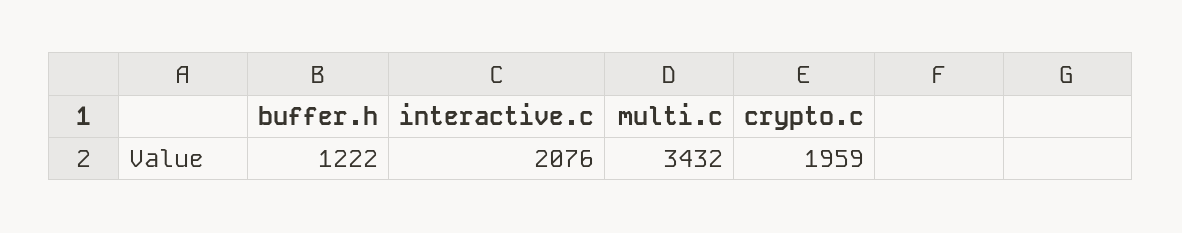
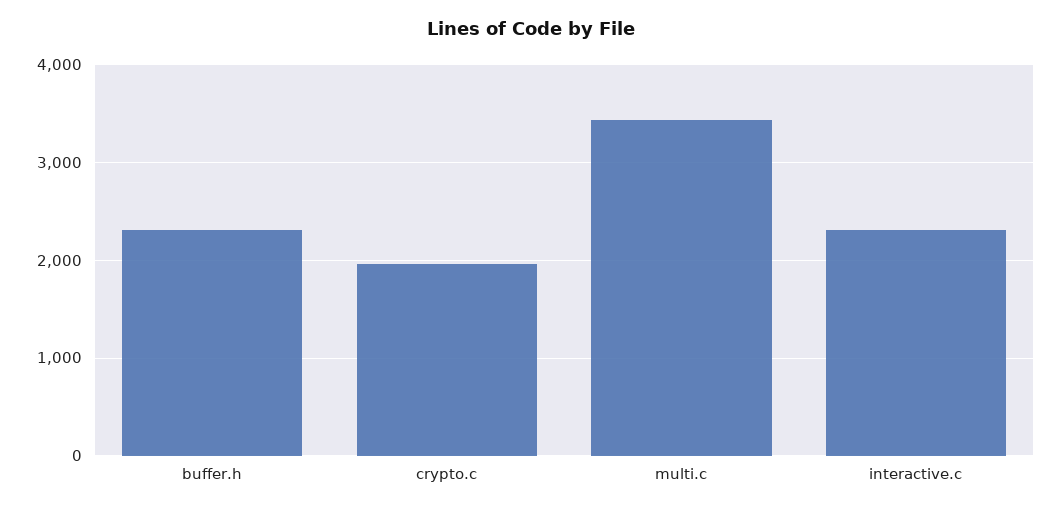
buffer.h: 1222 -> 2300
interactive.c: 2076 -> 2300

